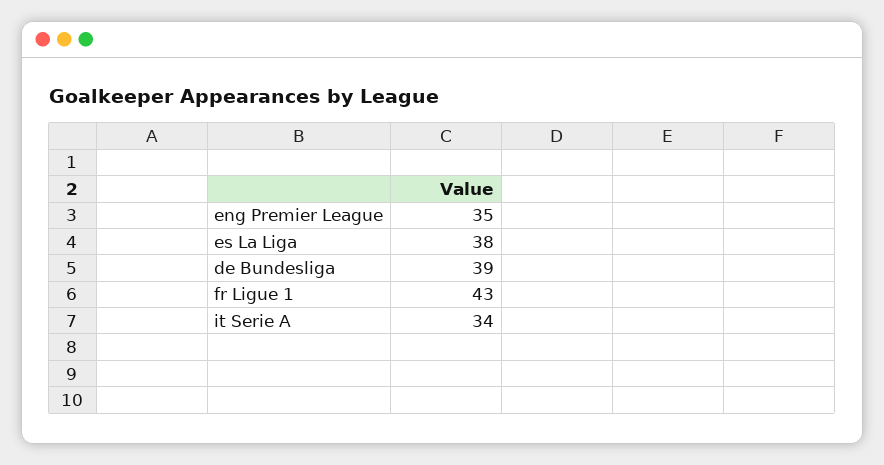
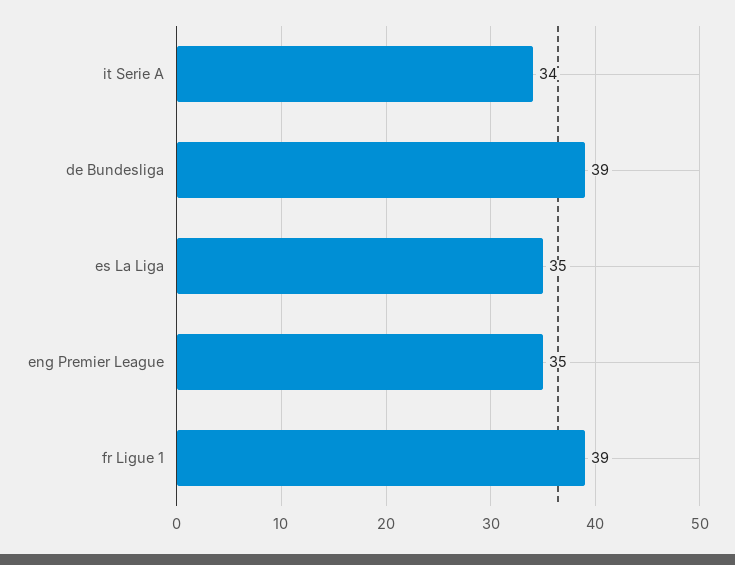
es La Liga: 38 -> 35
fr Ligue 1: 43 -> 39

